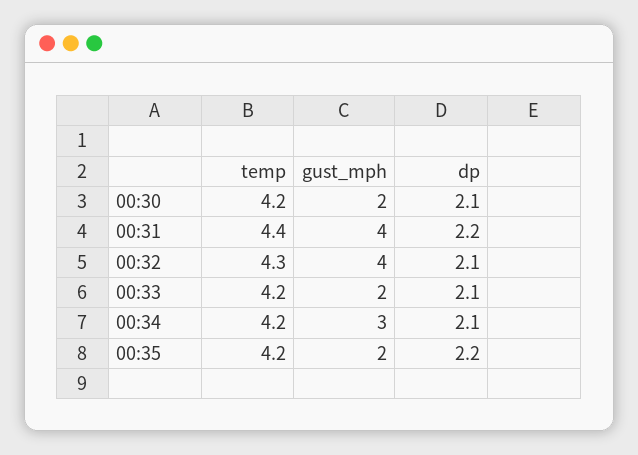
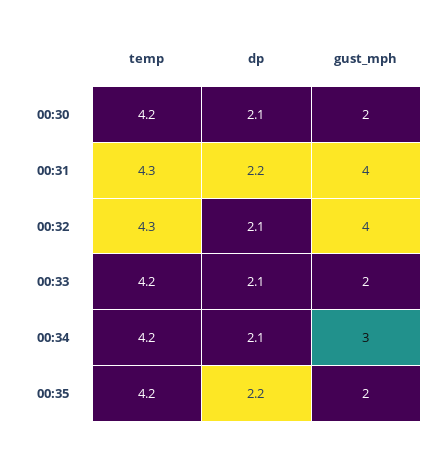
temp, 00:31: 4.4 -> 4.3

